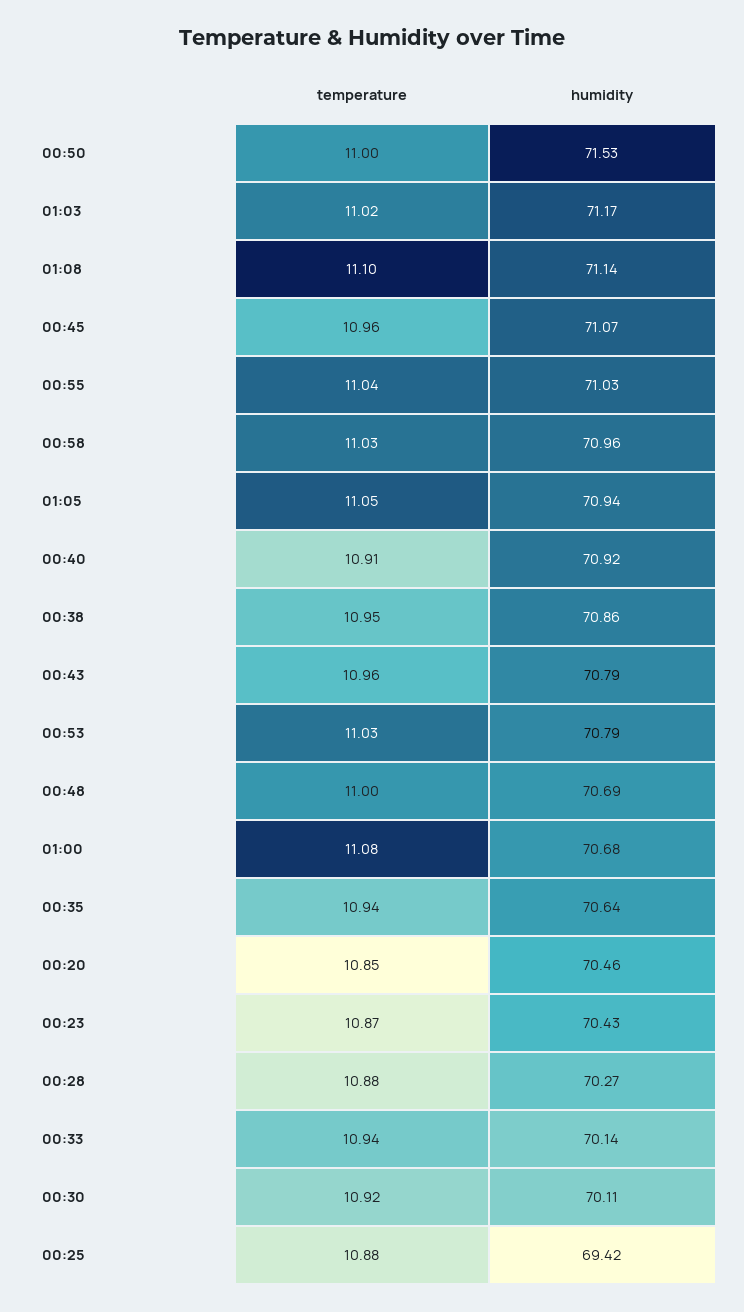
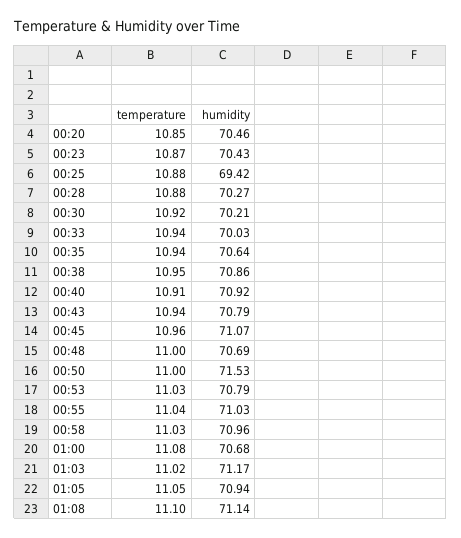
temperature, 00:43: 10.96 -> 10.94
humidity, 00:33: 70.14 -> 70.03
humidity, 00:30: 70.11 -> 70.21

